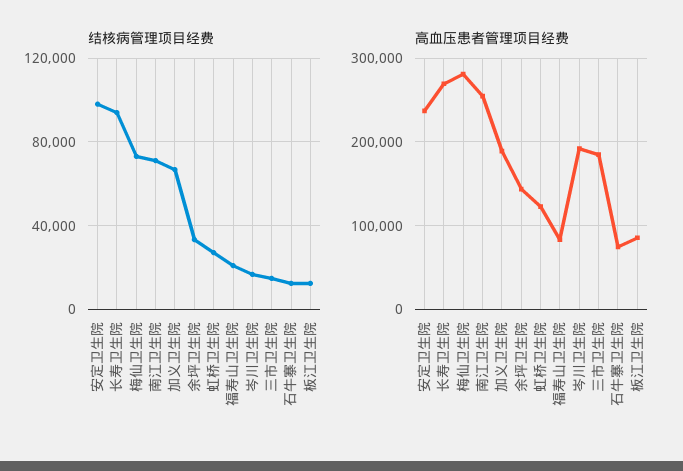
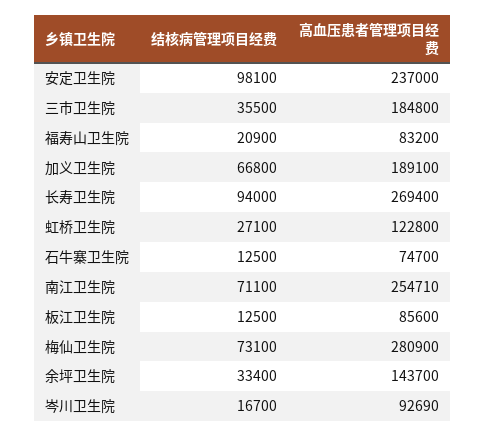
结核病管理项目经费, 三市卫生院: 15000 -> 35500
高血压患者管理项目经费, 岑川卫生院: 190000 -> 92690

